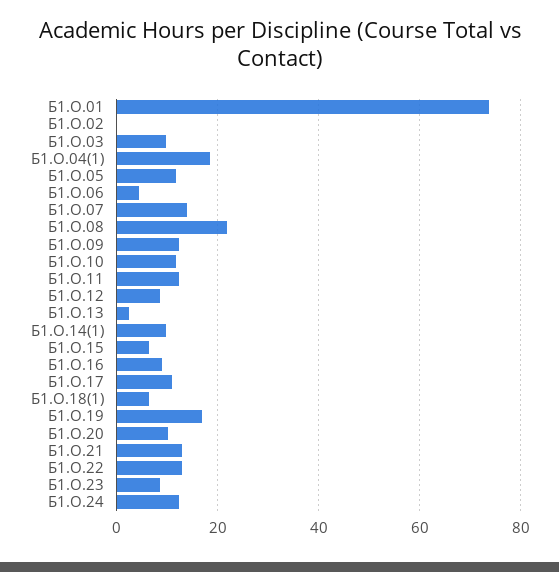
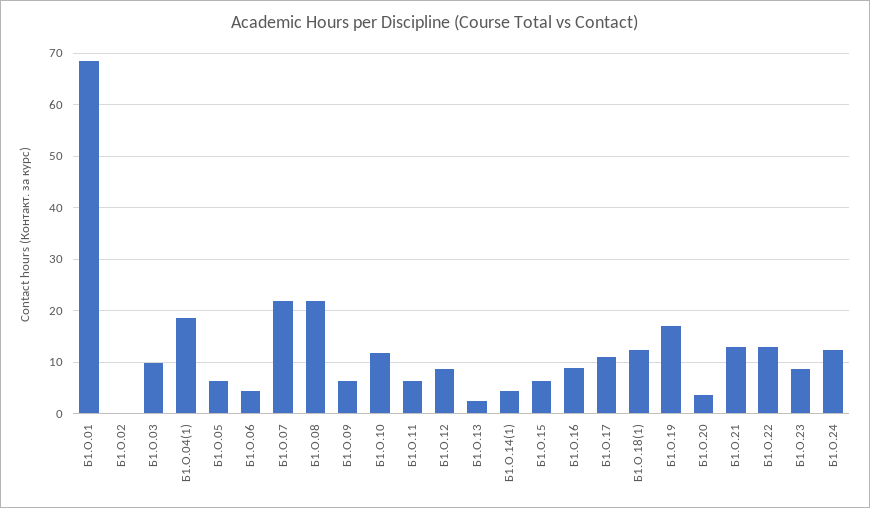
Б1.О.01: 74 -> 68
Б1.О.05: 12 -> 6
Б1.О.07: 14 -> 22
Б1.О.09: 12 -> 6
Б1.О.11: 12 -> 6
Б1.О.14(1): 10 -> 4
Б1.О.18(1): 6 -> 12
Б1.О.20: 10 -> 4

